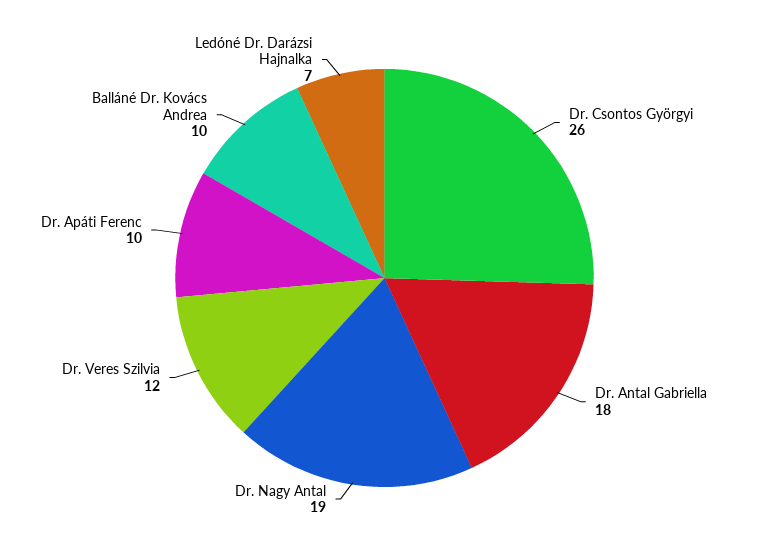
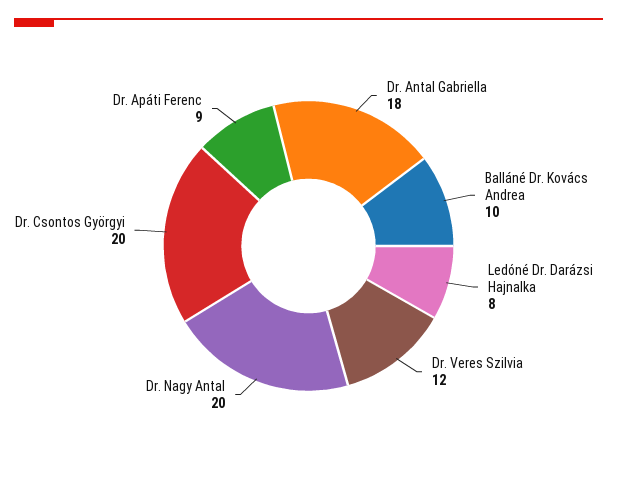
Dr. Csontos Györgyi: 26 -> 20
Dr. Nagy Antal: 19 -> 20
Dr. Apáti Ferenc: 10 -> 9
Ledóné Dr. Darázsi Hajnalka: 7 -> 8

